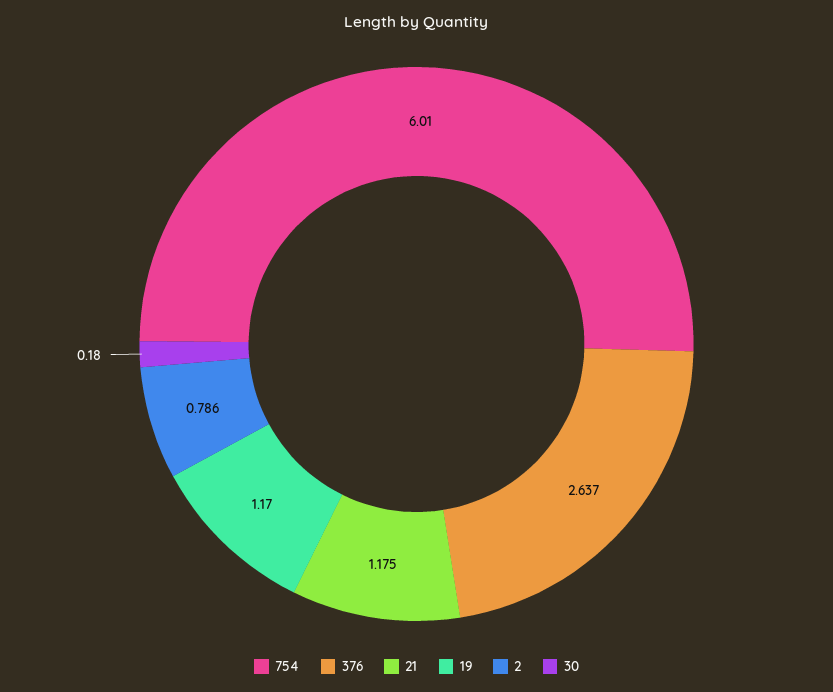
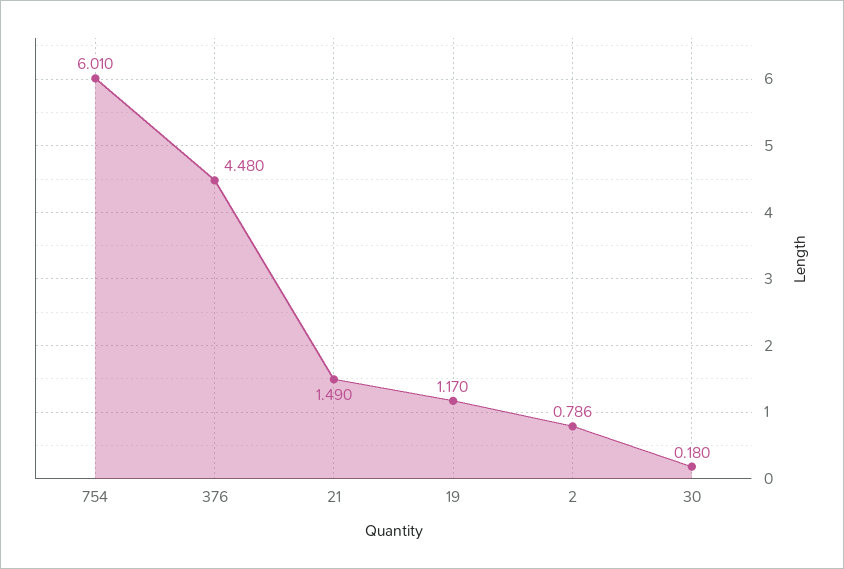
376: 2.637 -> 4.48
21: 1.175 -> 1.49

